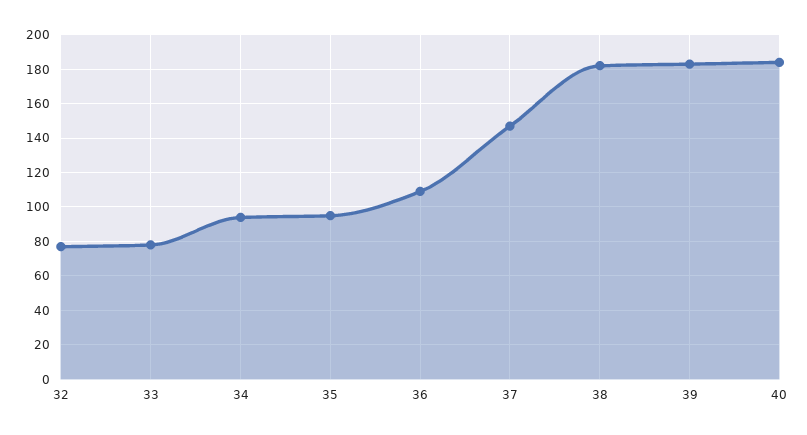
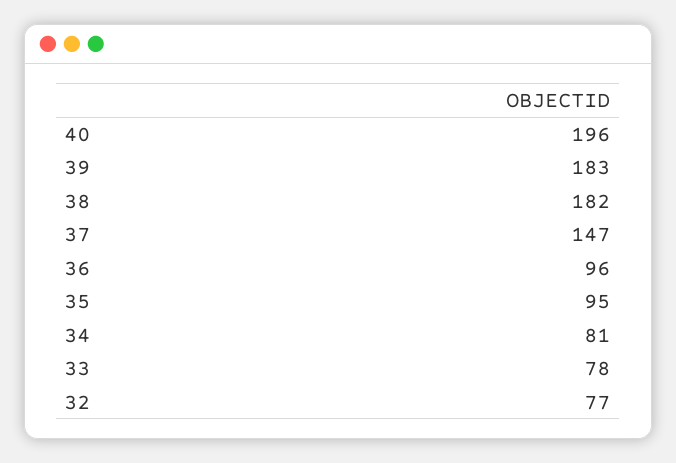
34: 95 -> 81
36: 110 -> 96
40: 185 -> 196

